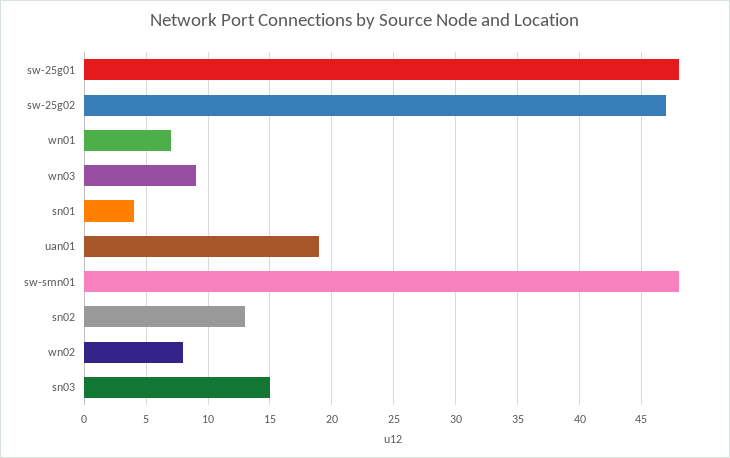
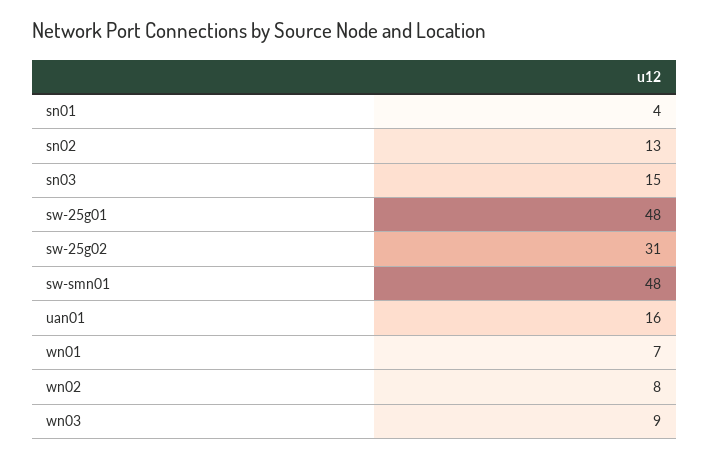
sw-25g02: 47 -> 31
uan01: 19 -> 16

